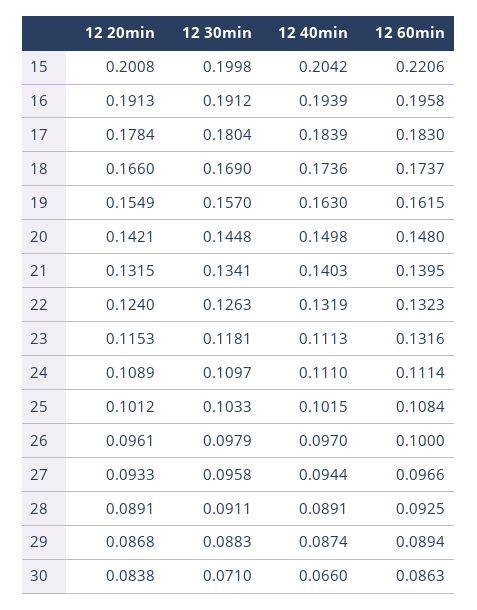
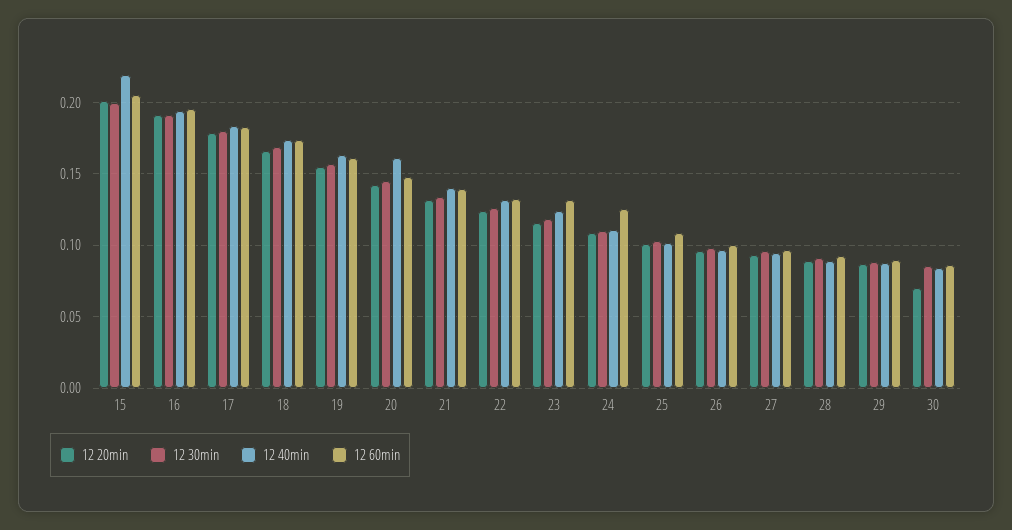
12 40min, 15: 0.2042 -> 0.22
12 60min, 15: 0.2206 -> 0.205
12 40min, 20: 0.1498 -> 0.16
12 40min, 23: 0.1113 -> 0.125
12 60min, 24: 0.1114 -> 0.125
12 20min, 30: 0.0838 -> 0.07
12 30min, 30: 0.071 -> 0.085
12 40min, 30: 0.066 -> 0.085

